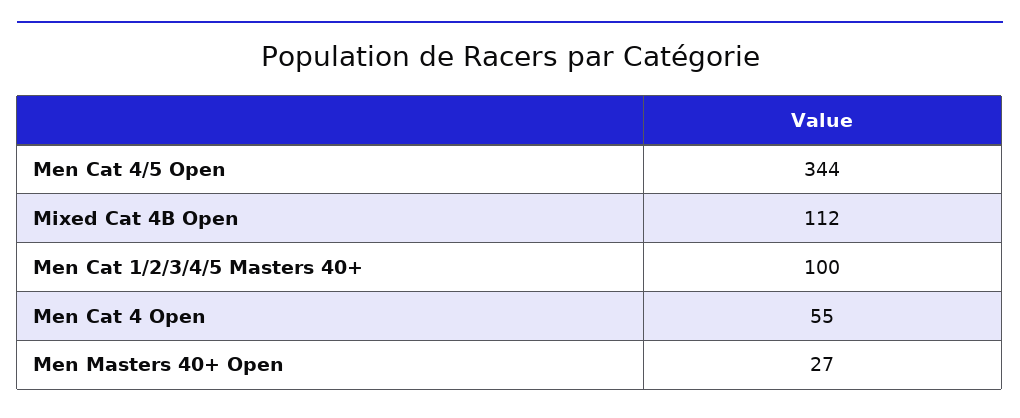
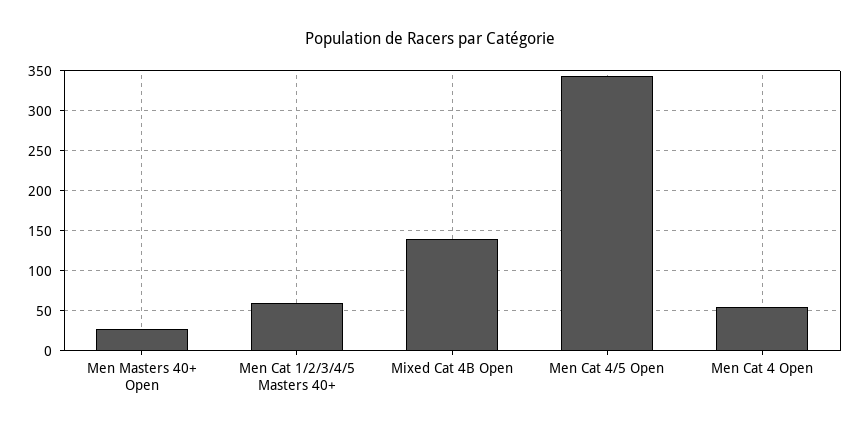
Mixed Cat 4B Open: 112 -> 140
Men Cat 1/2/3/4/5 Masters 40+: 100 -> 60

